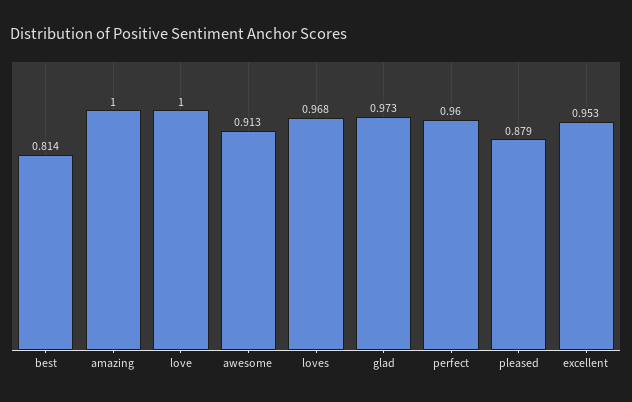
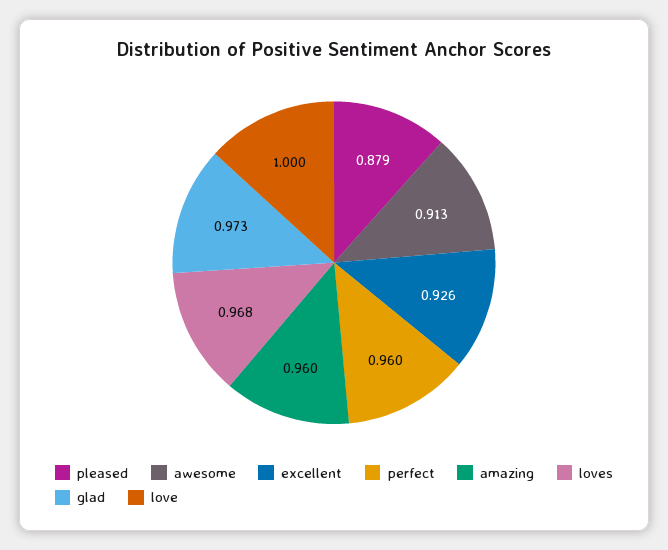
best: 0.814 -> none
amazing: 1 -> 0.96
excellent: 0.953 -> 0.926

